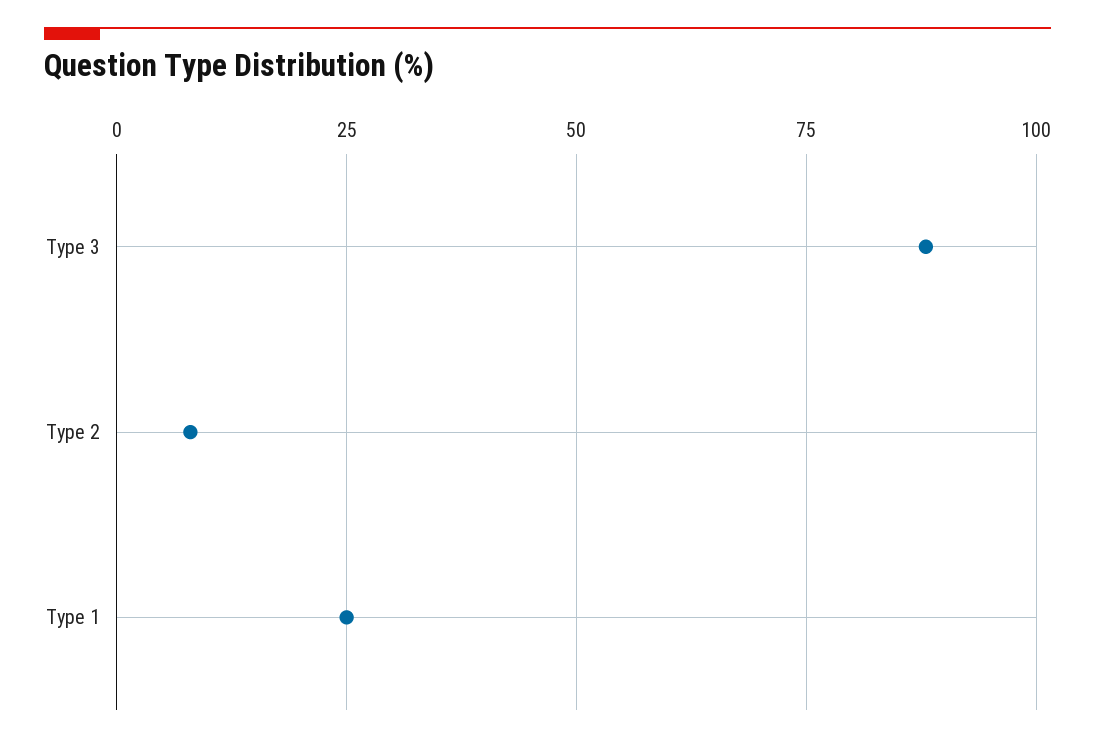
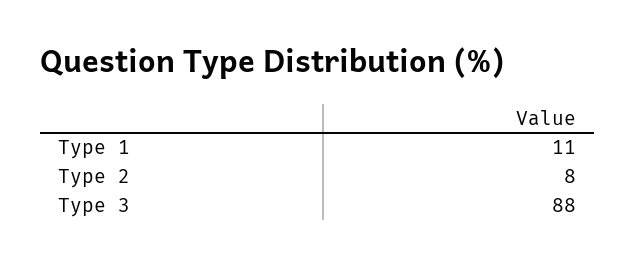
Type 1: 25 -> 11

